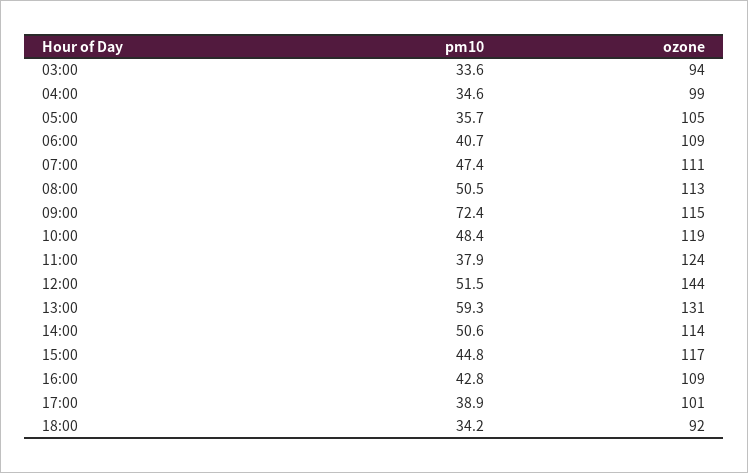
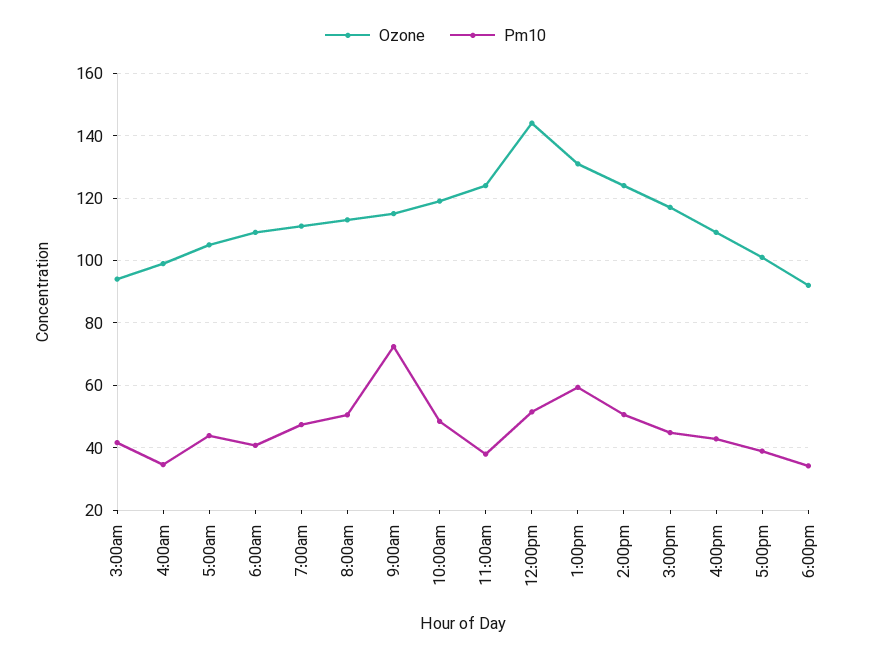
pm10, 03:00: 33.6 -> 42
pm10, 05:00: 35.7 -> 44
ozone, 14:00: 114 -> 124

